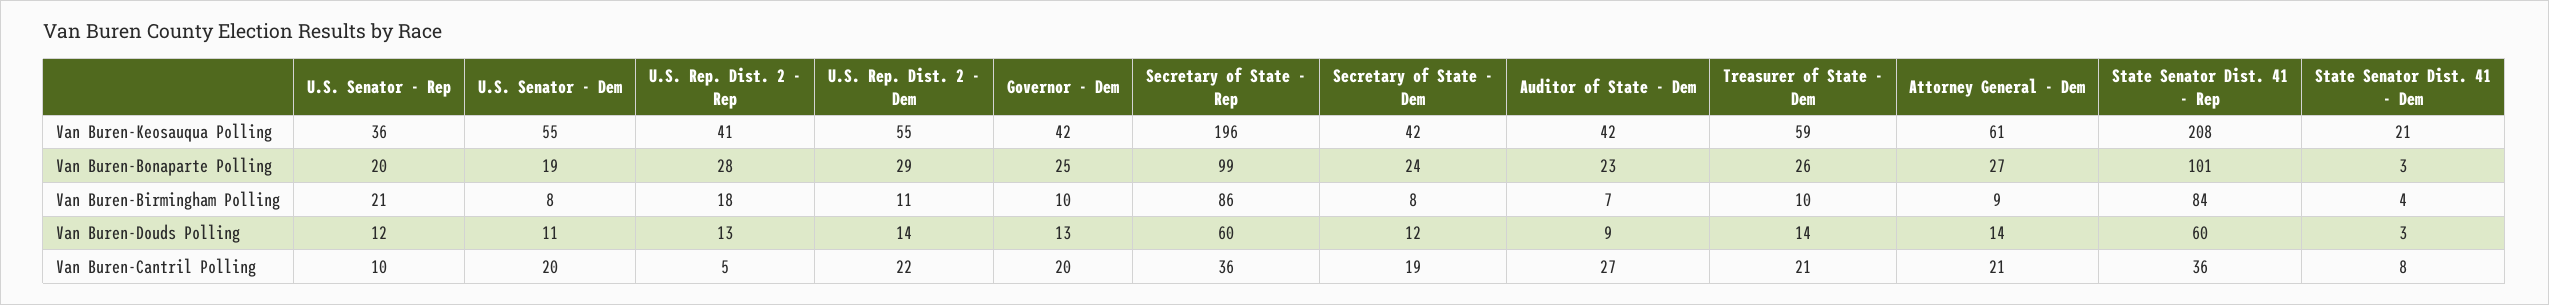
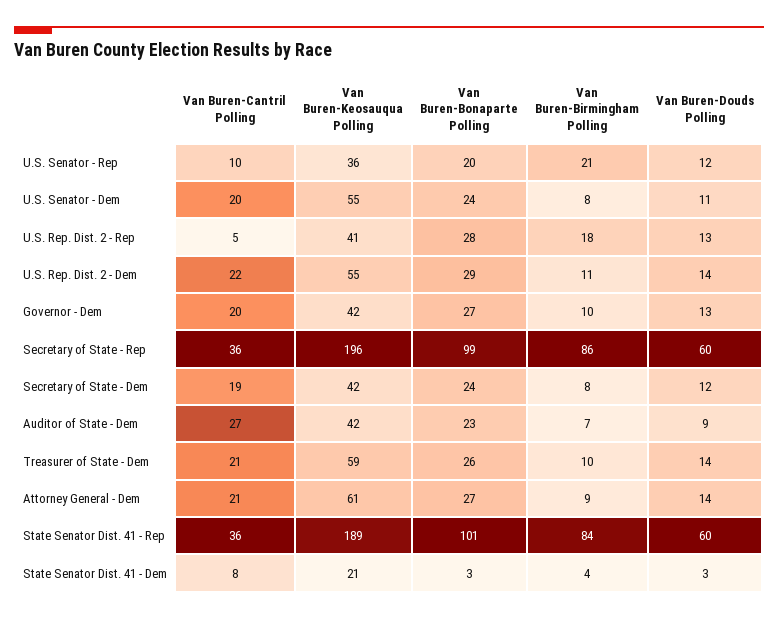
State Senator Dist. 41 - Rep, Van Buren-Keosauqua Polling: 208 -> 189
U.S. Senator - Dem, Van Buren-Bonaparte Polling: 19 -> 24
Governor - Dem, Van Buren-Bonaparte Polling: 25 -> 27

